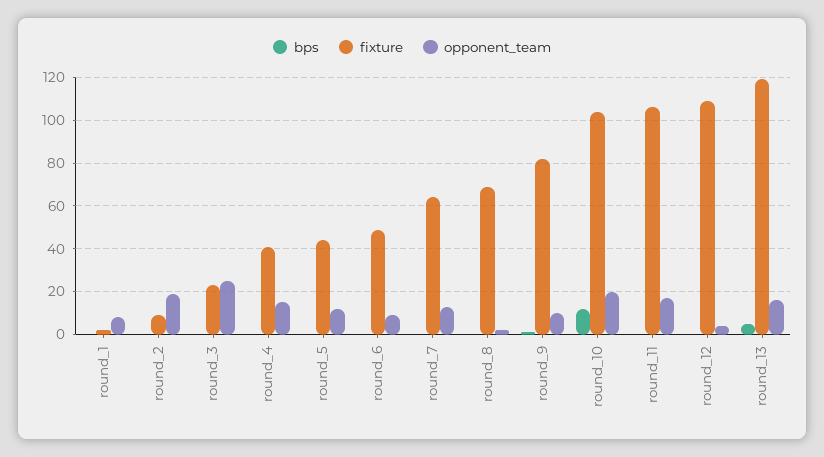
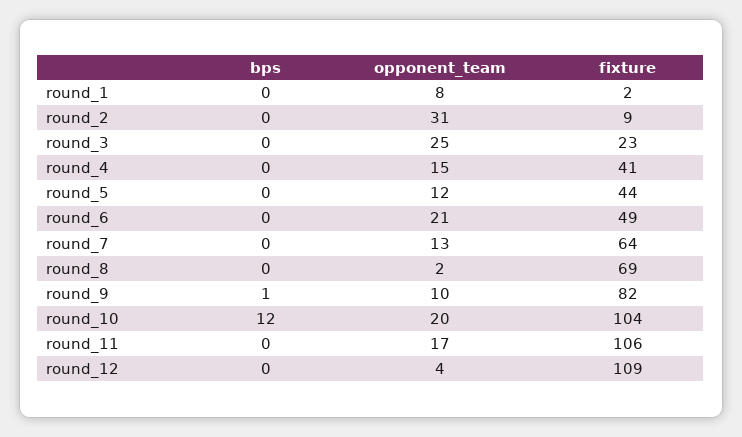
opponent_team, round_2: 20 -> 31
opponent_team, round_6: 10 -> 21
bps, round_13: 5 -> none
fixture, round_13: 120 -> none
opponent_team, round_13: 15 -> none

